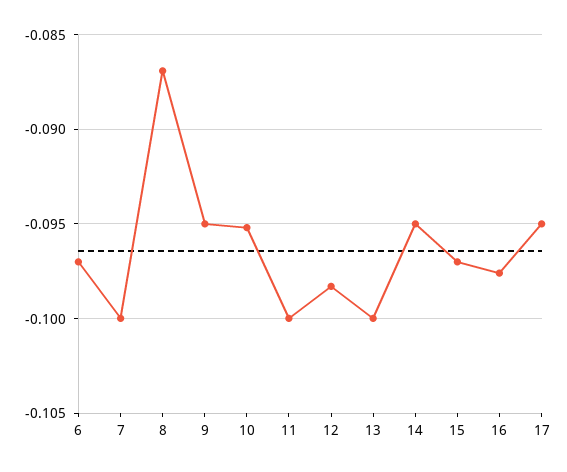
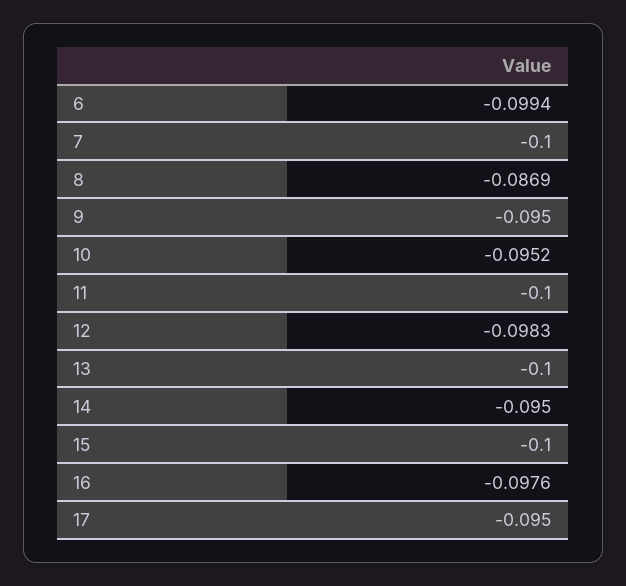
6: -0.097 -> -0.0994
15: -0.097 -> -0.1

